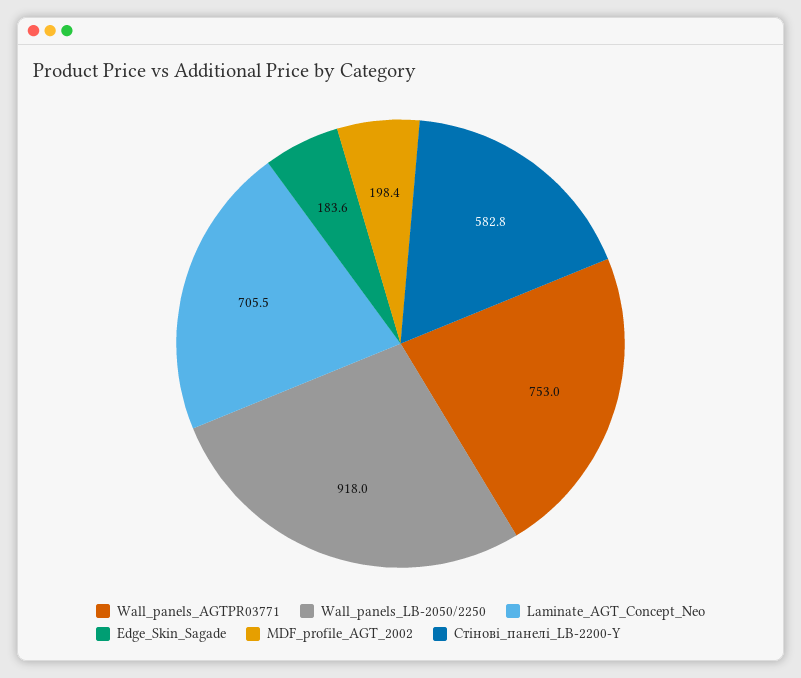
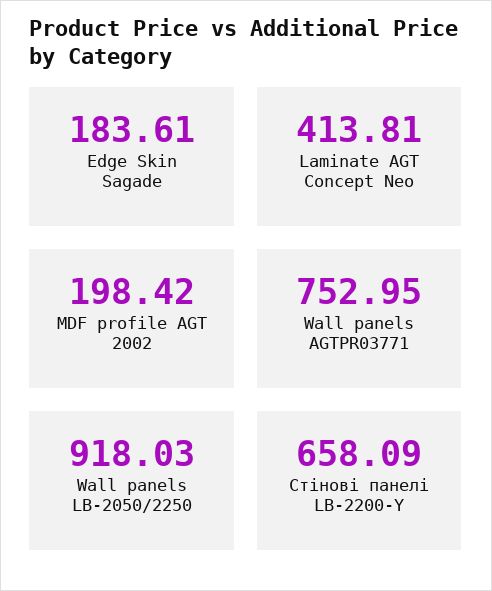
Laminate_AGT_Concept_Neo: 705.5 -> 413.81
Стінові_панелі_LB-2200-Y: 582.8 -> 658.09

